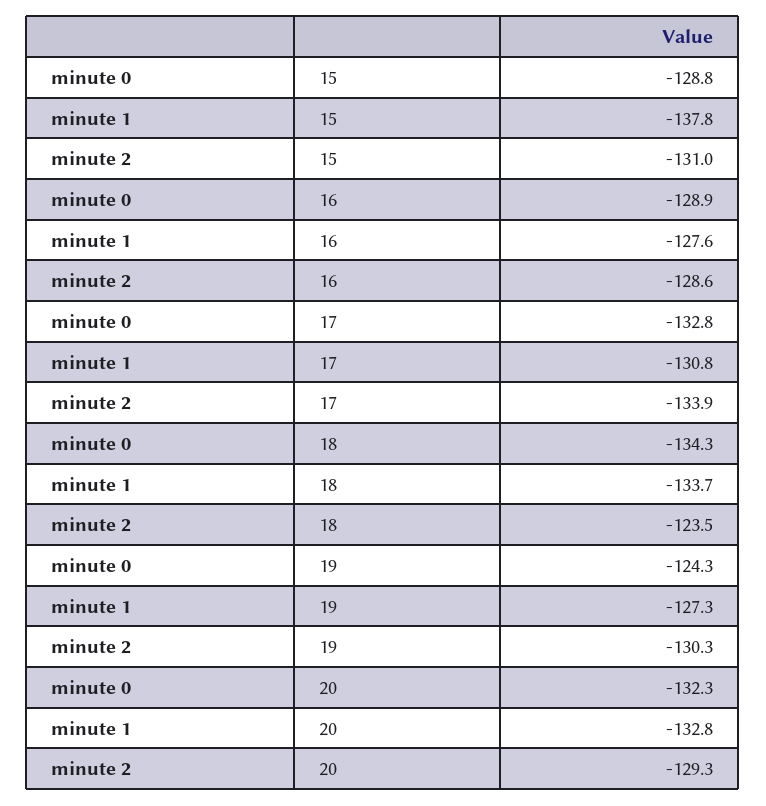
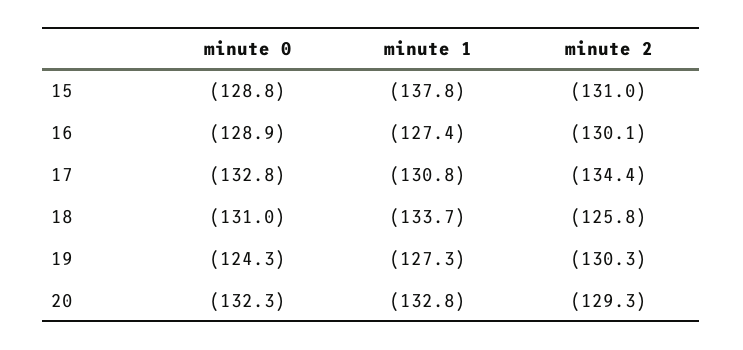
minute 1, 16: -127.6 -> -127.4
minute 2, 16: -128.6 -> -130.1
minute 2, 17: -133.9 -> -134.4
minute 0, 18: -134.3 -> -131
minute 2, 18: -123.5 -> -125.8

